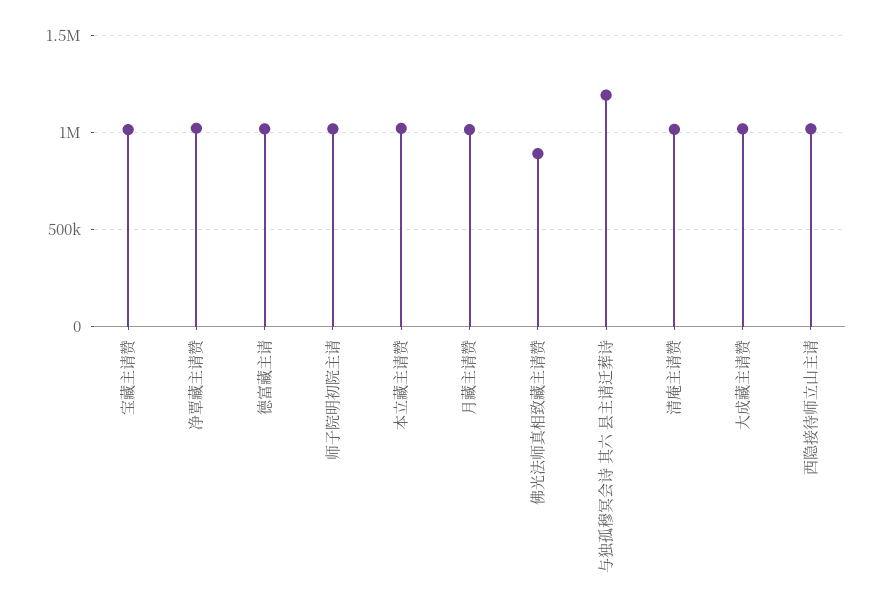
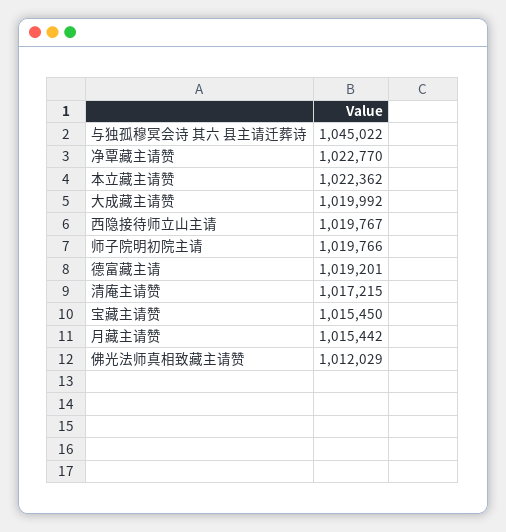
佛光法师真相致藏主请赞: 900000 -> 1012029
与独孤穆冥会诗 其六 县主请迁葬诗: 1200000 -> 1045022

